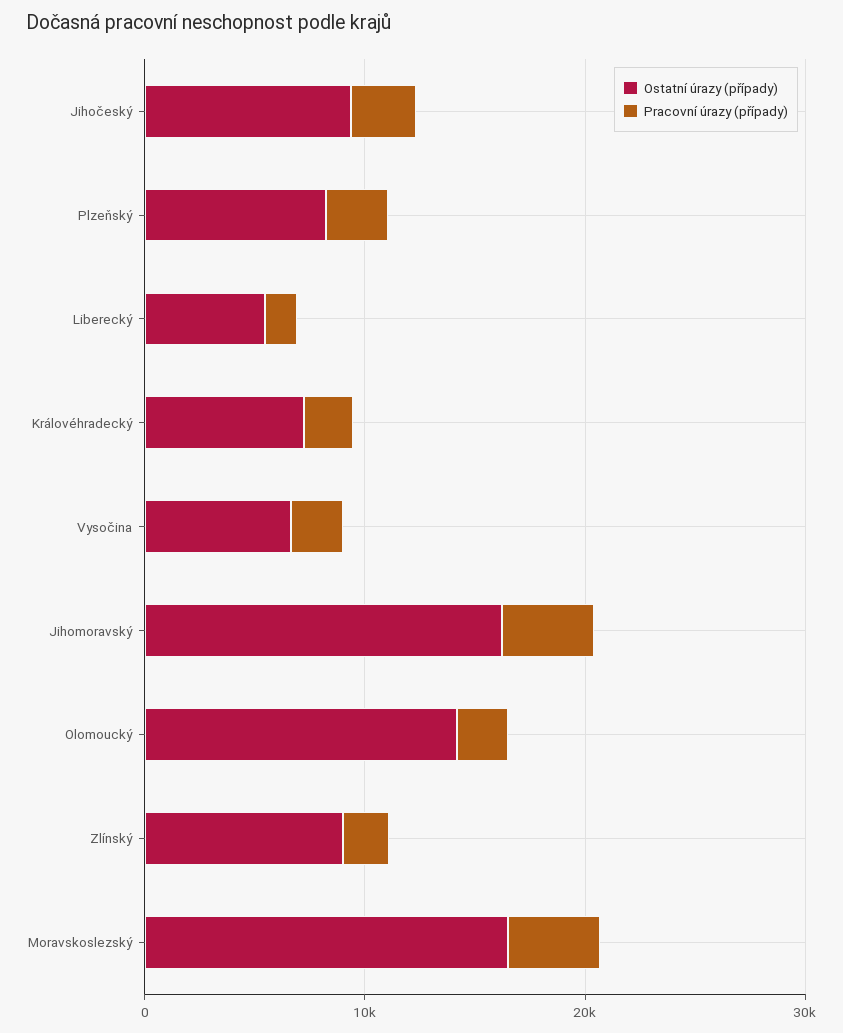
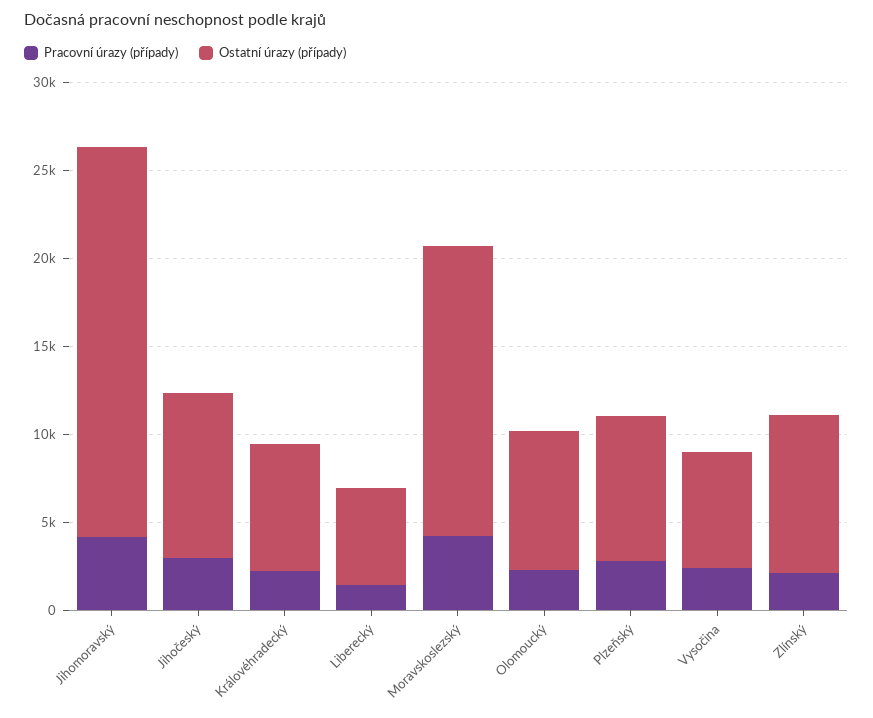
Ostatní úrazy (případy), Jihomoravský: 16000 -> 22000
Ostatní úrazy (případy), Olomoucký: 14000 -> 8000

